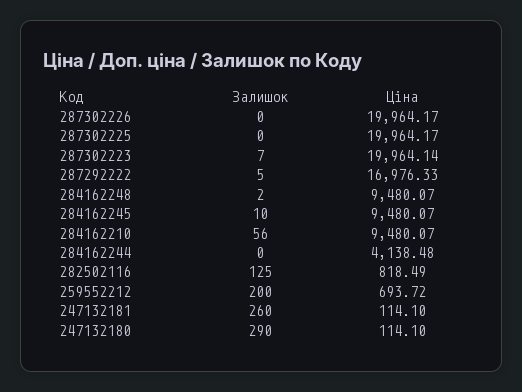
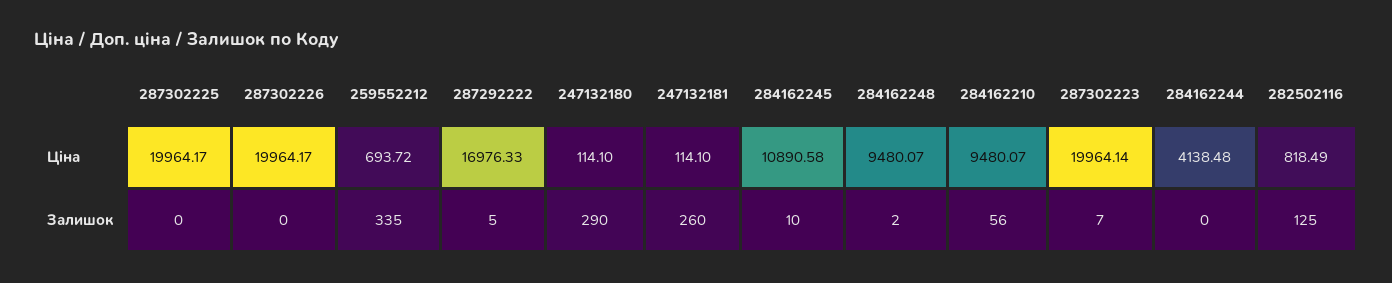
Ціна, 284162245: 9480.07 -> 10890.58
Залишок, 259552212: 200 -> 335

